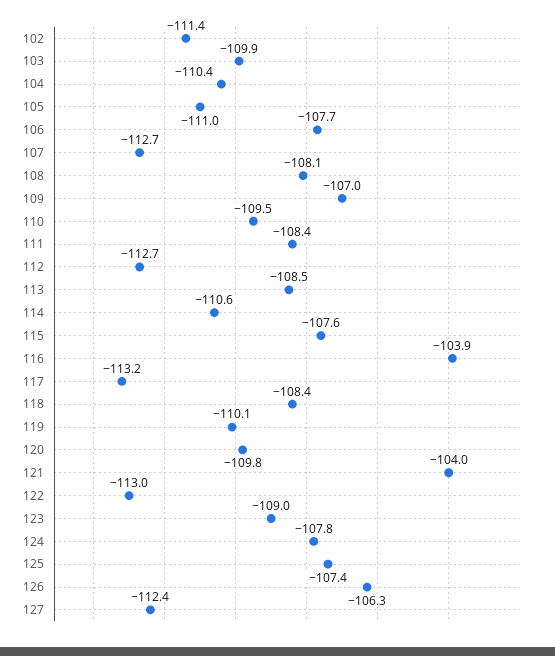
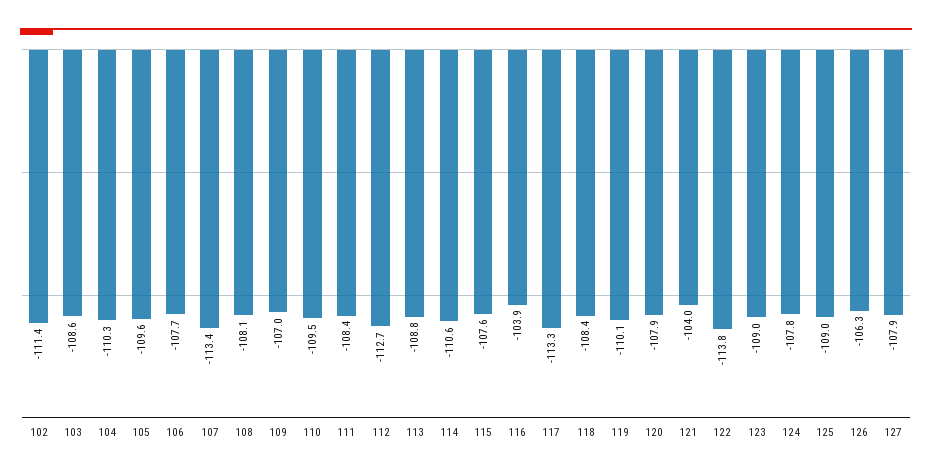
103: -109.9 -> -108.6
104: -110.4 -> -110.3
105: -111 -> -109.6
107: -112.7 -> -113.4
113: -108.5 -> -108.8
117: -113.2 -> -113.3
120: -109.8 -> -107.9
122: -113 -> -113.8
125: -107.4 -> -109
127: -112.4 -> -107.9

